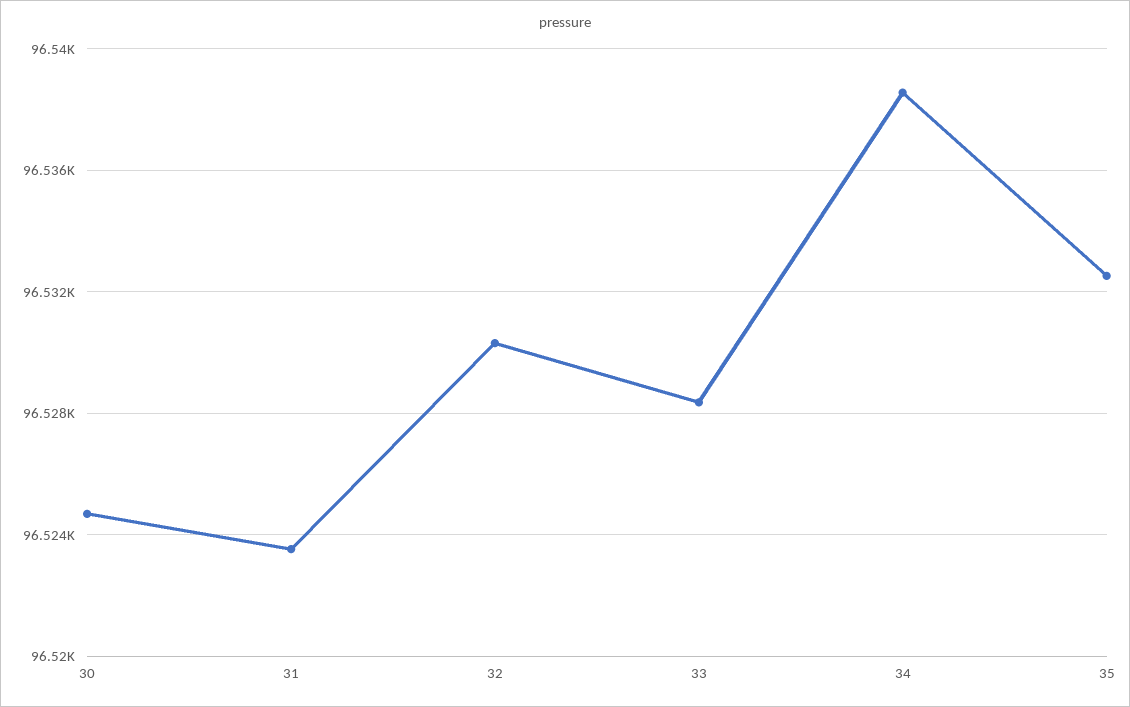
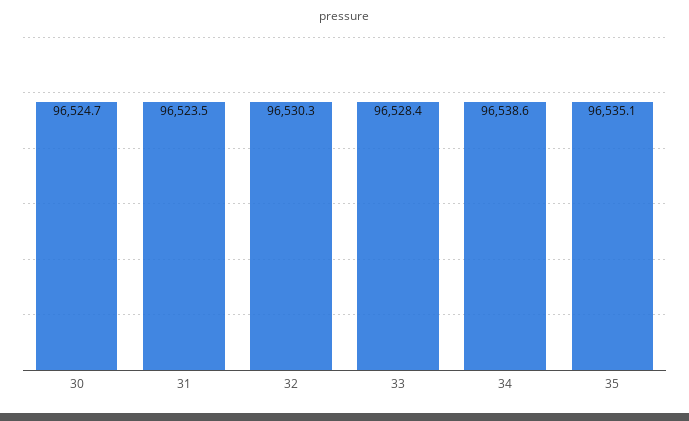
35: 96532.5 -> 96535.1

